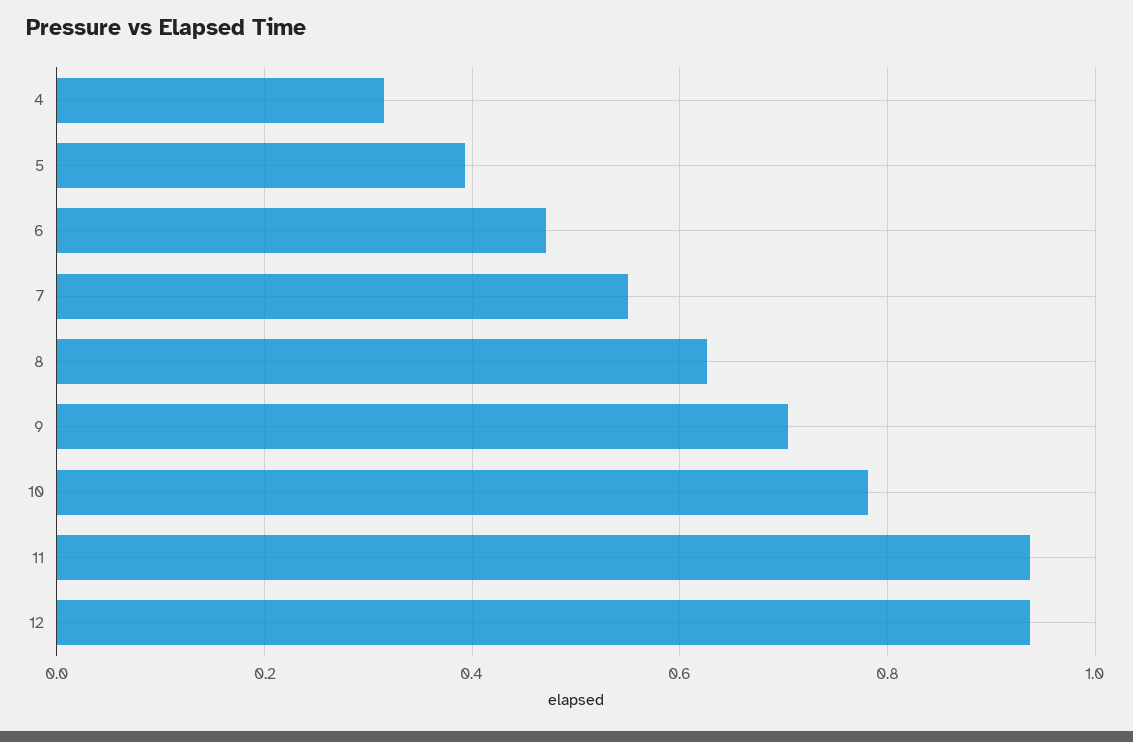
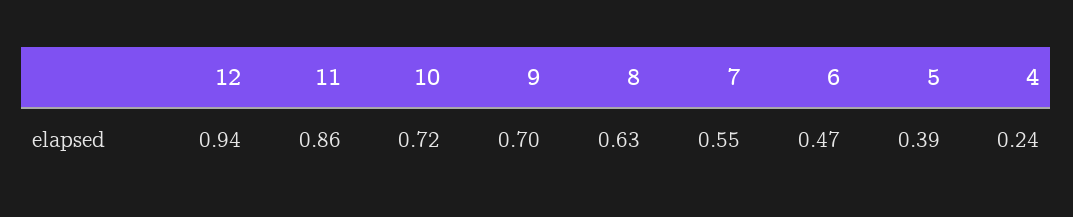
4: 0.32 -> 0.24
10: 0.78 -> 0.72
11: 0.94 -> 0.86

